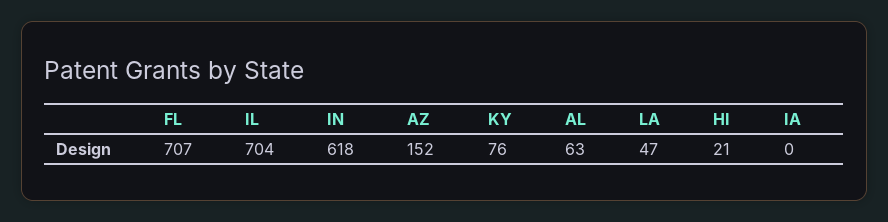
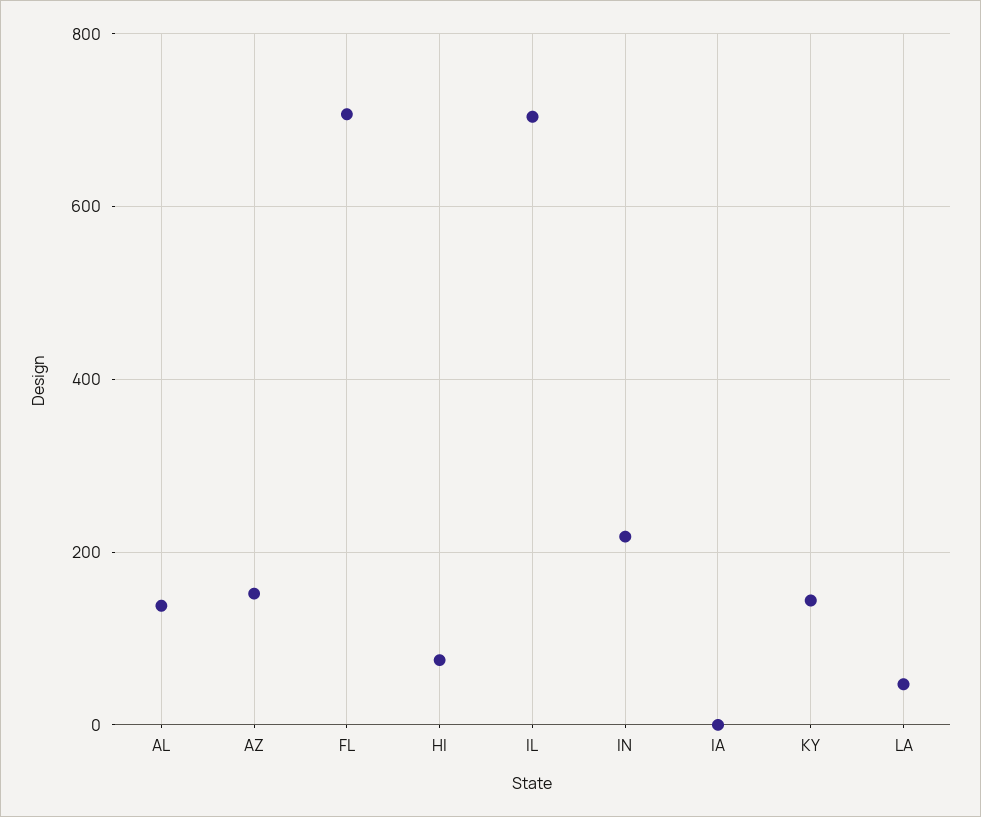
IN: 618 -> 220
KY: 76 -> 140
AL: 63 -> 140
HI: 21 -> 80

